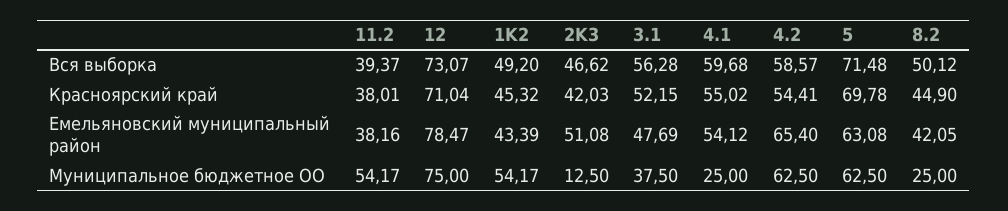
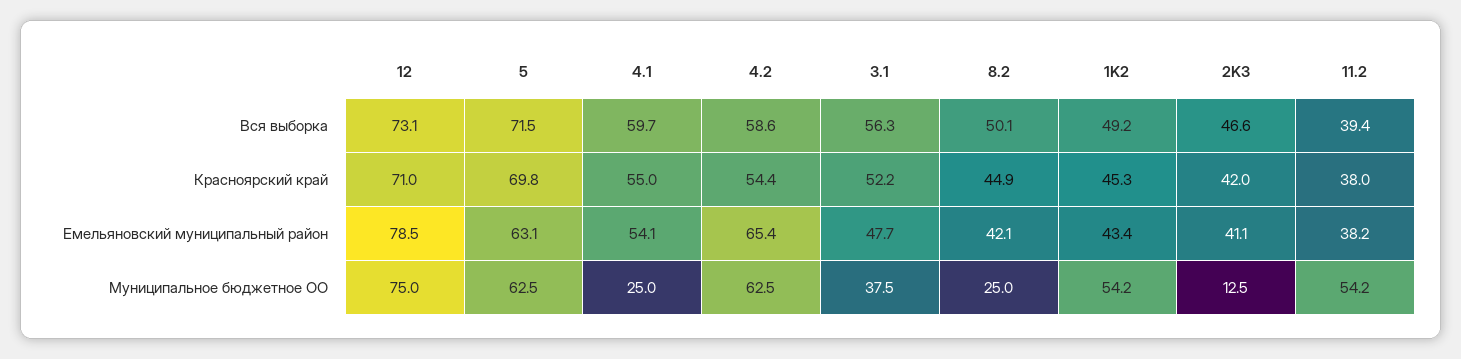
2K3, Емельяновский муниципальный район: 51.08 -> 41.1

